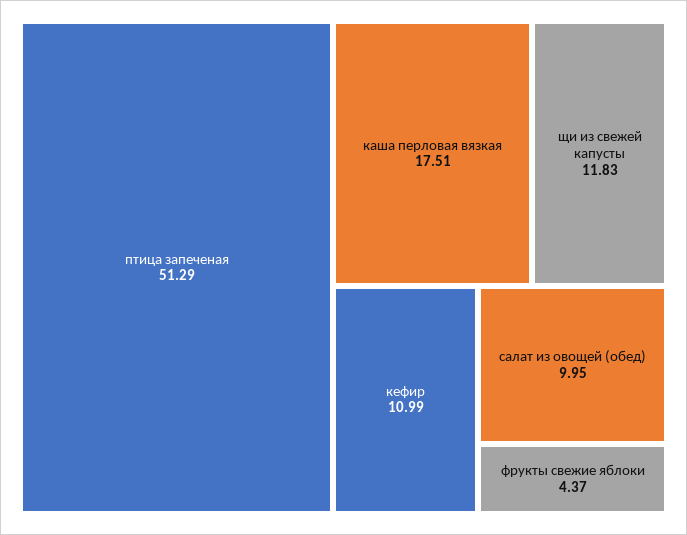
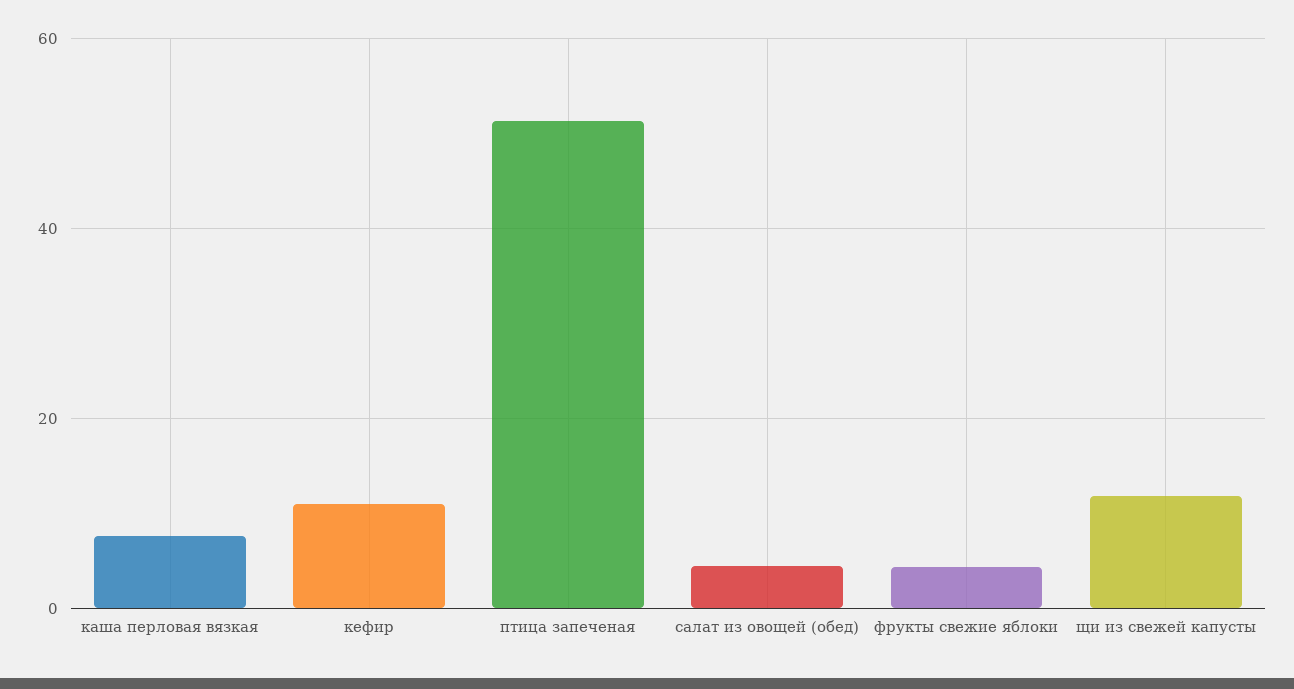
каша перловая вязкая: 17.51 -> 8
салат из овощей (обед): 9.95 -> 4

